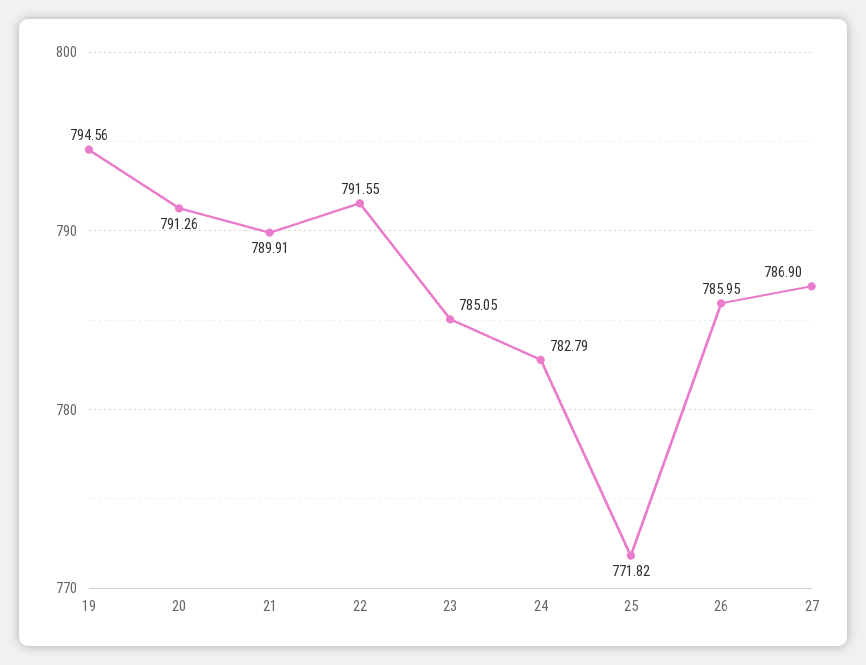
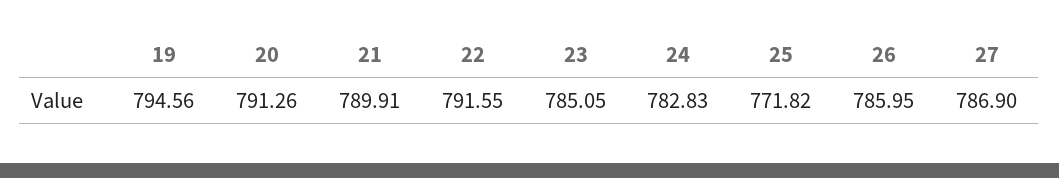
24: 782.79 -> 782.83

